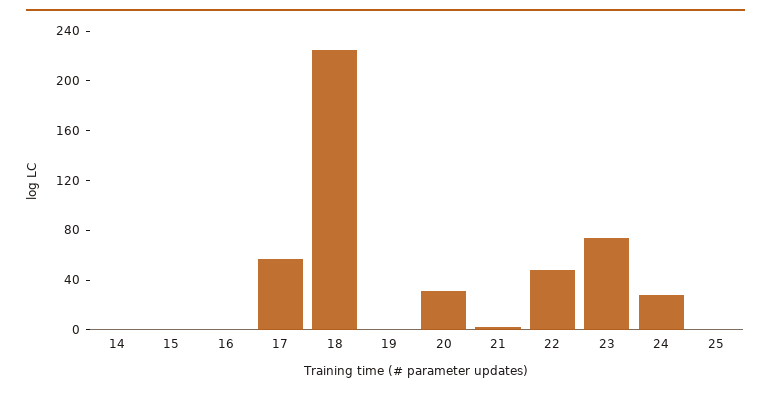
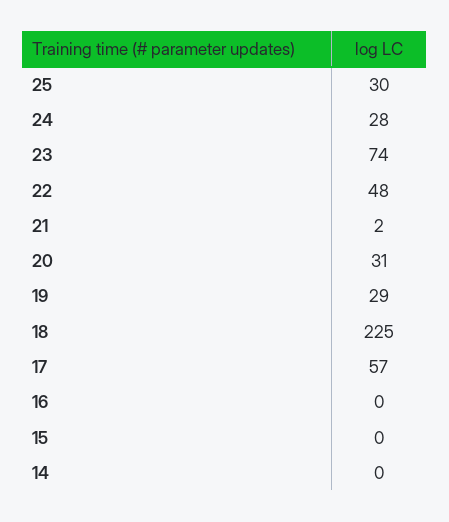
19: 0 -> 29
25: 0 -> 30

